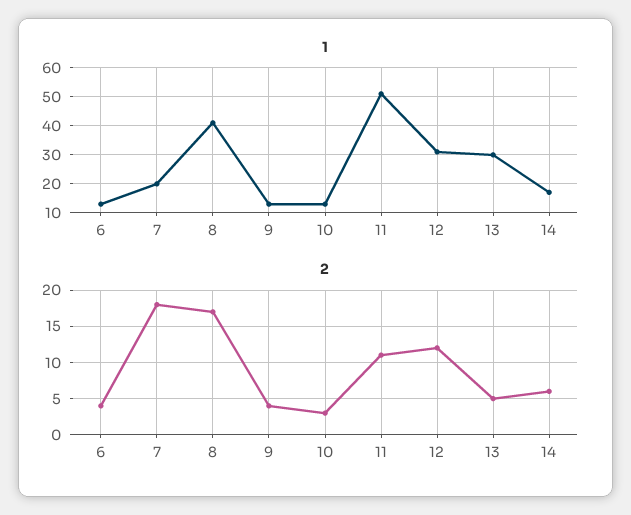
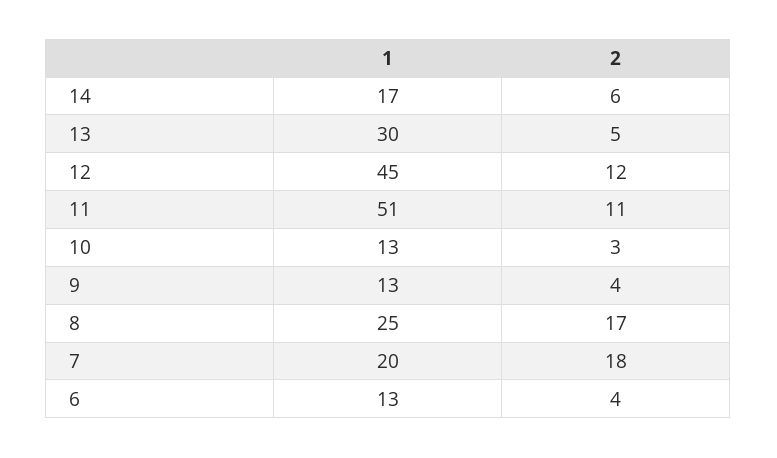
1, 8: 40 -> 25
1, 12: 30 -> 45

